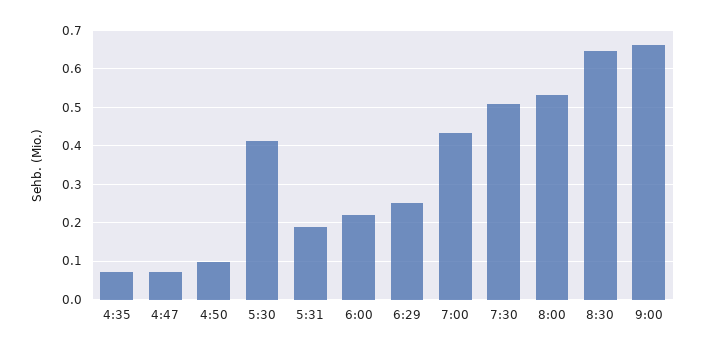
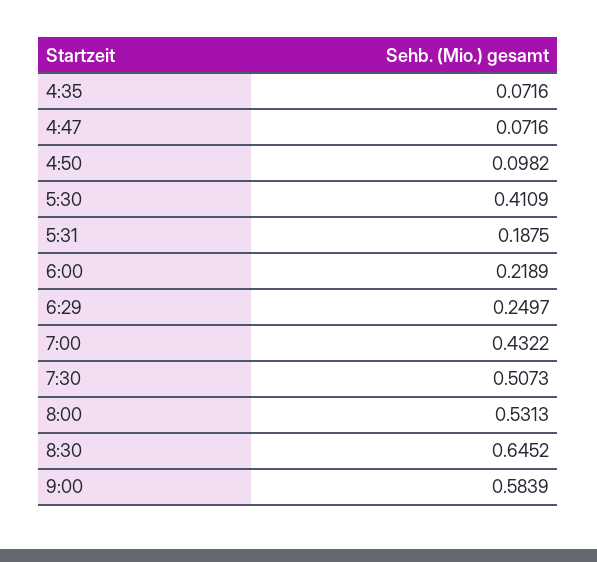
9:00: 0.66 -> 0.5839

